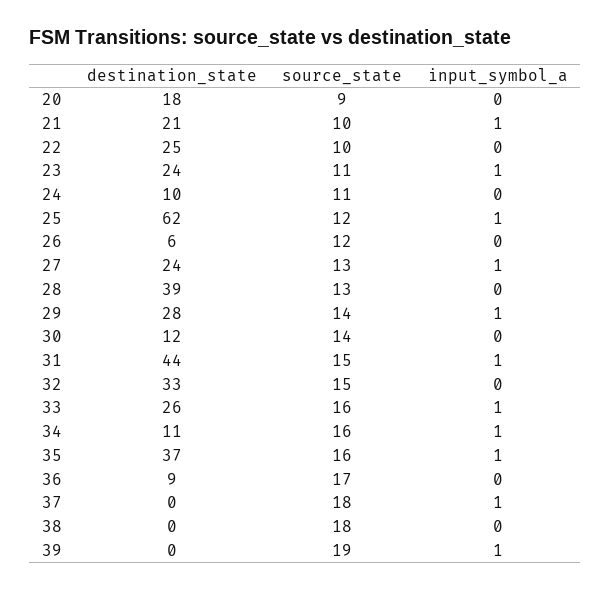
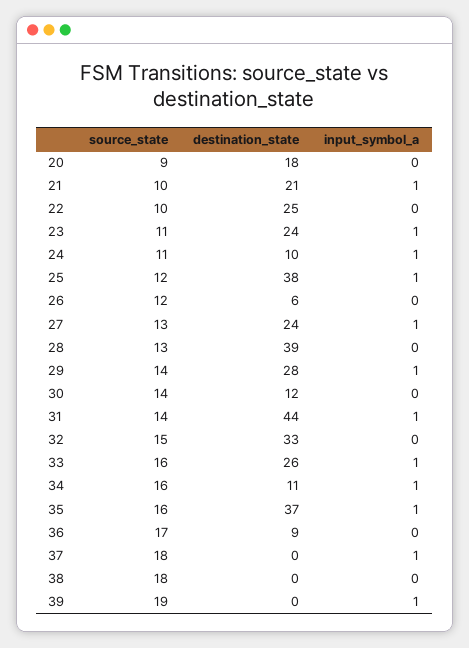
input_symbol_a, 24: 0 -> 1
destination_state, 25: 62 -> 38
source_state, 31: 15 -> 14

